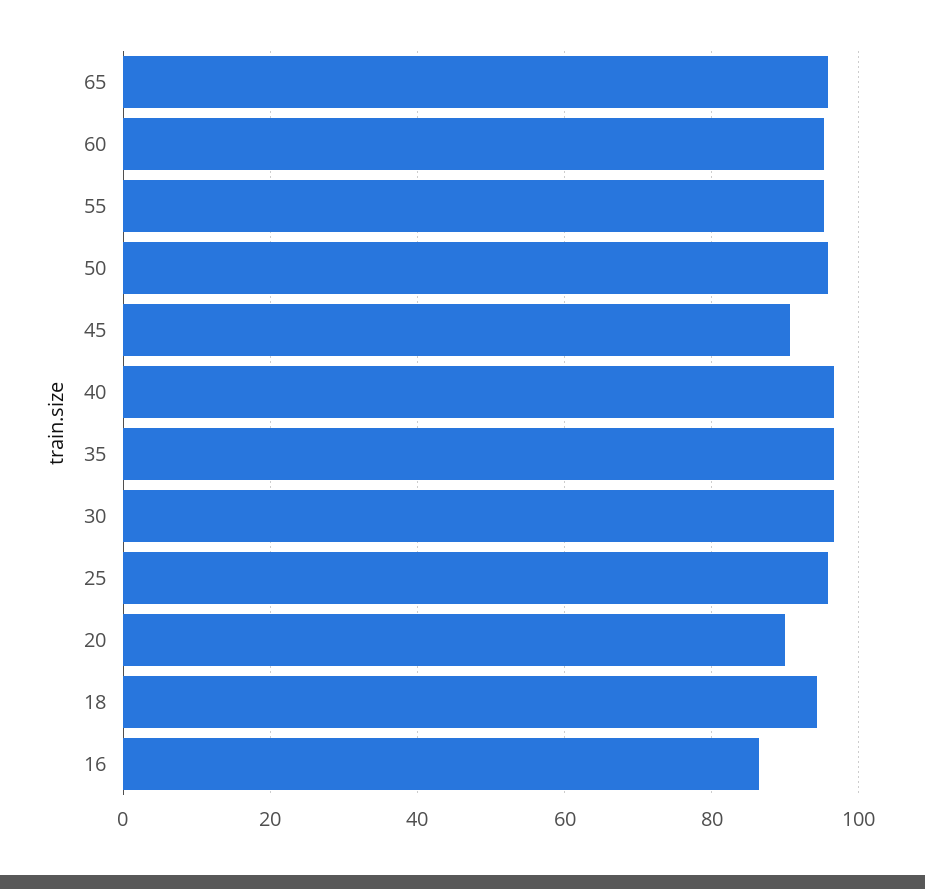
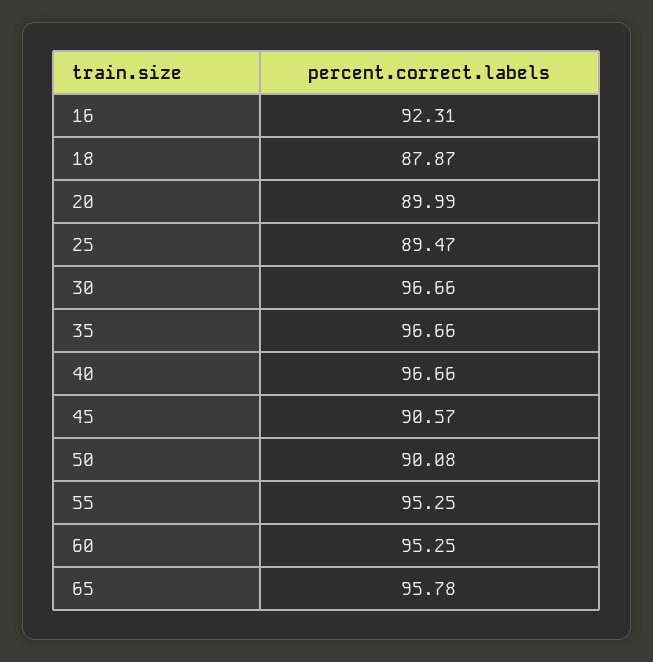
50: 96 -> 90.08
25: 96 -> 89.47
18: 94 -> 87.87
16: 86 -> 92.31

